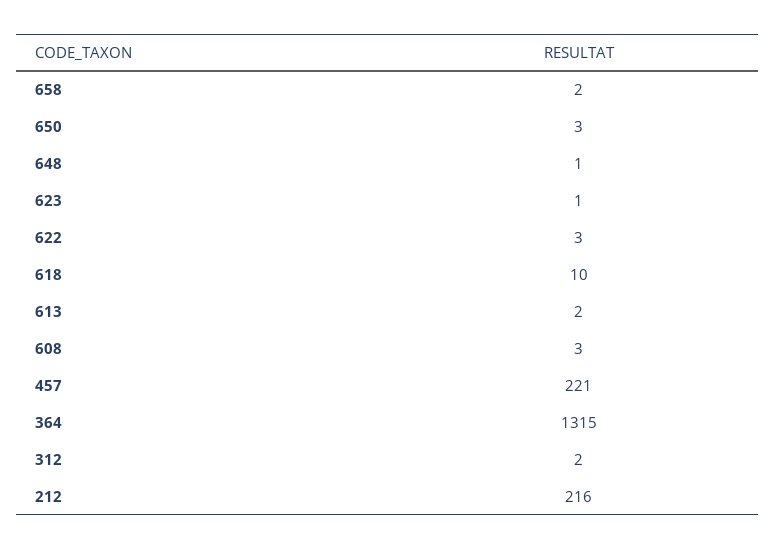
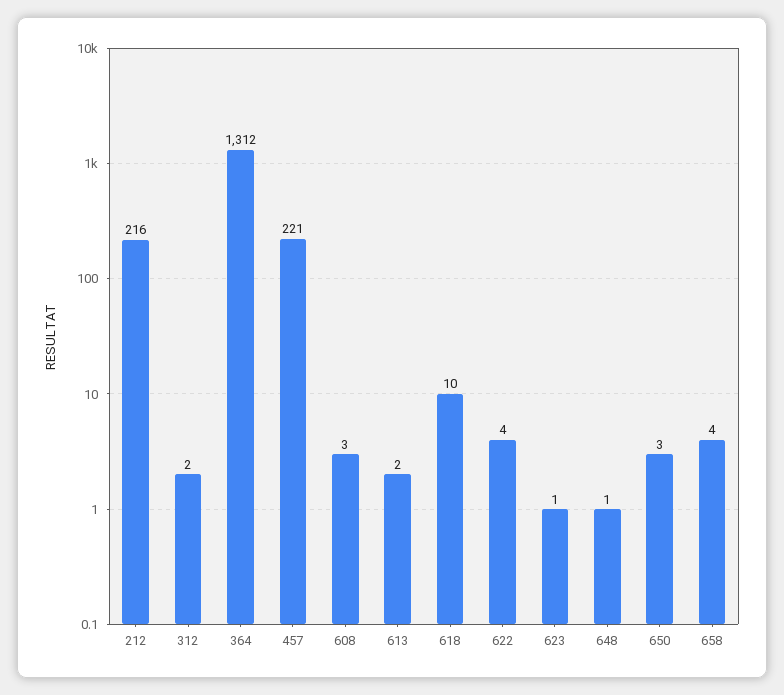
658: 2 -> 4
622: 3 -> 4
364: 1315 -> 1312

